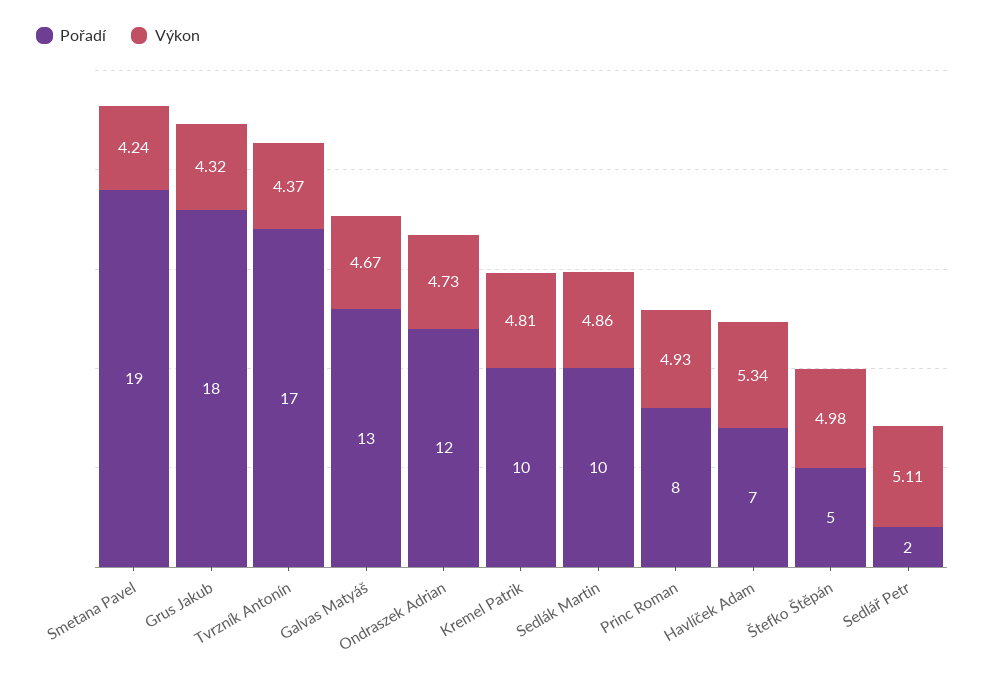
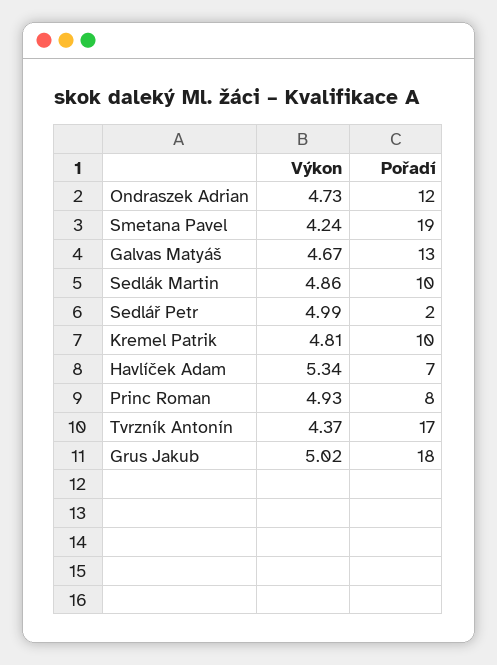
Výkon, Grus Jakub: 4.32 -> 5.02
Pořadí, Štefko Štěpán: 5 -> none
Výkon, Štefko Štěpán: 4.98 -> none
Výkon, Sedlář Petr: 5.11 -> 4.99

